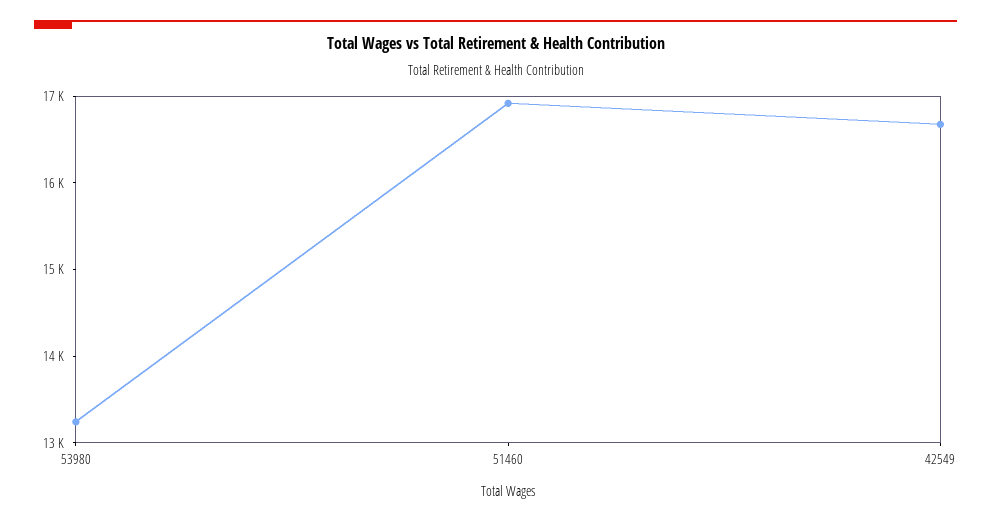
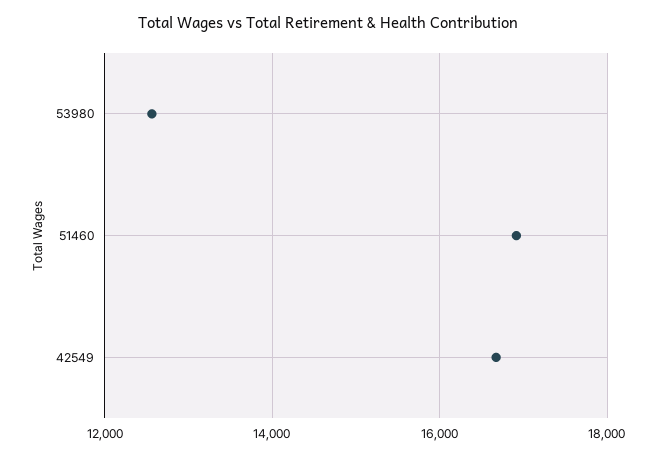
53980: 13200 -> 12600

